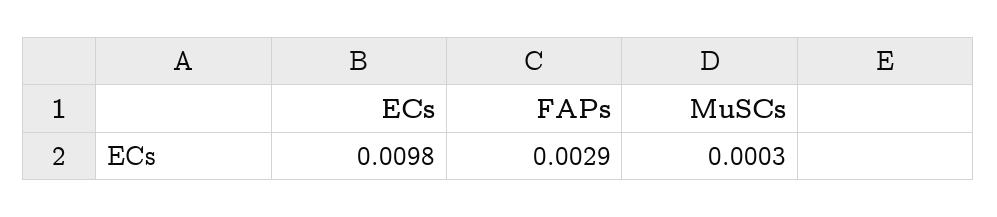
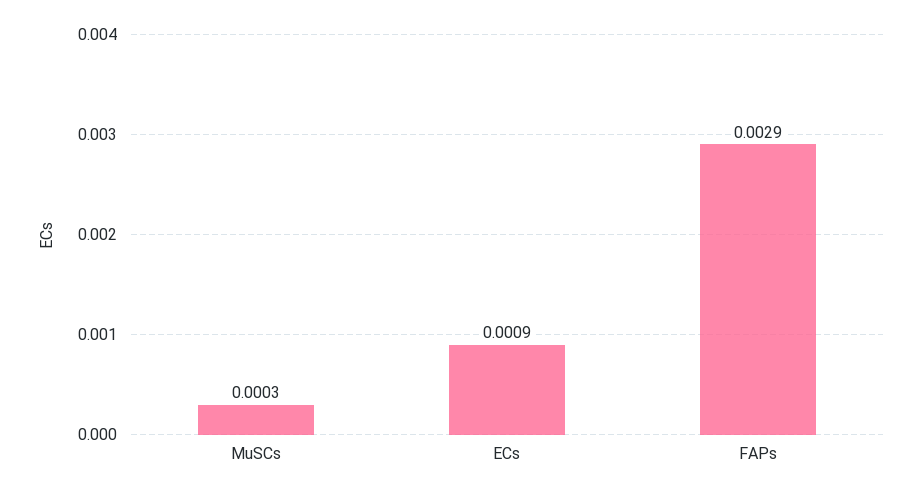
ECs: 0.0098 -> 0.0009

